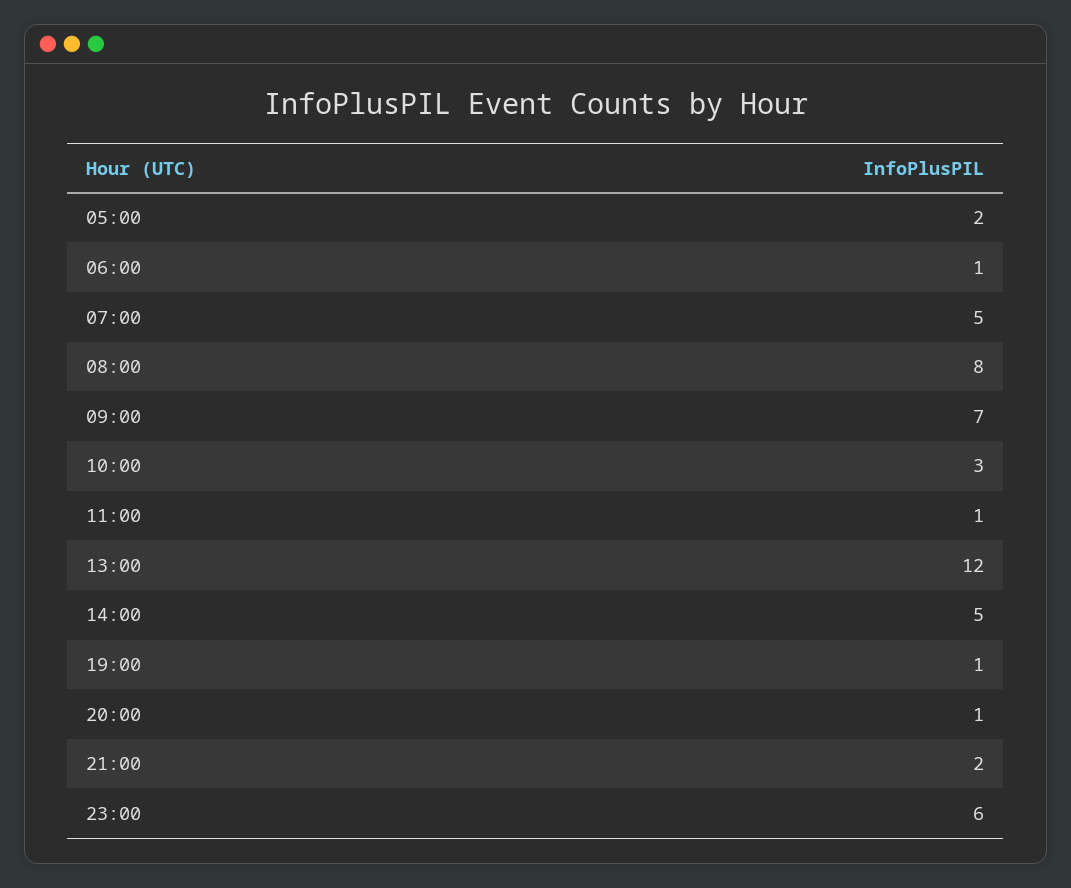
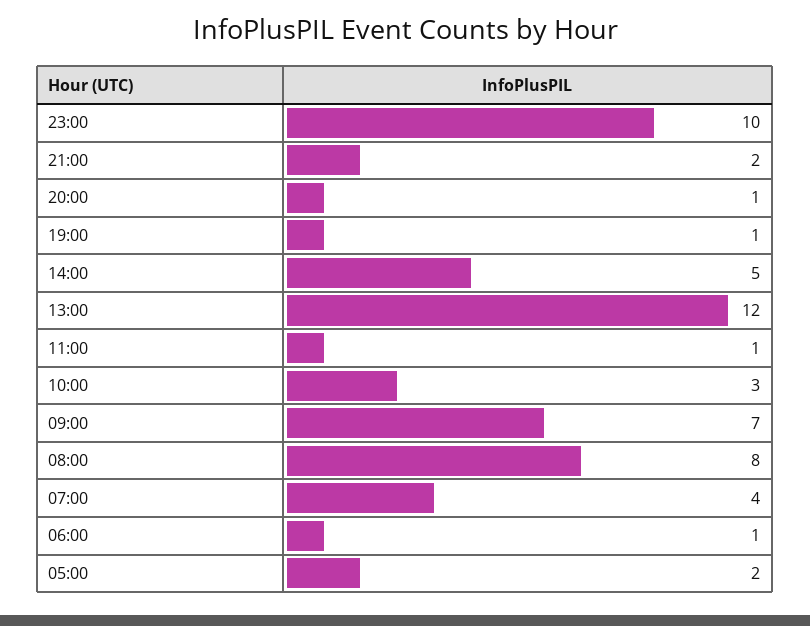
07:00: 5 -> 4
23:00: 6 -> 10

